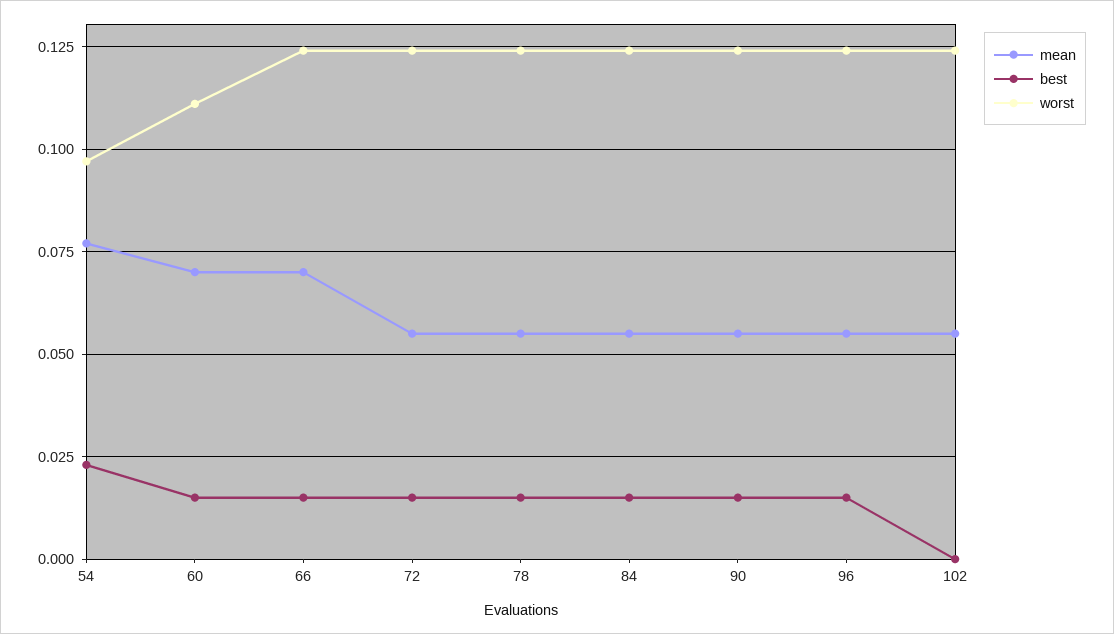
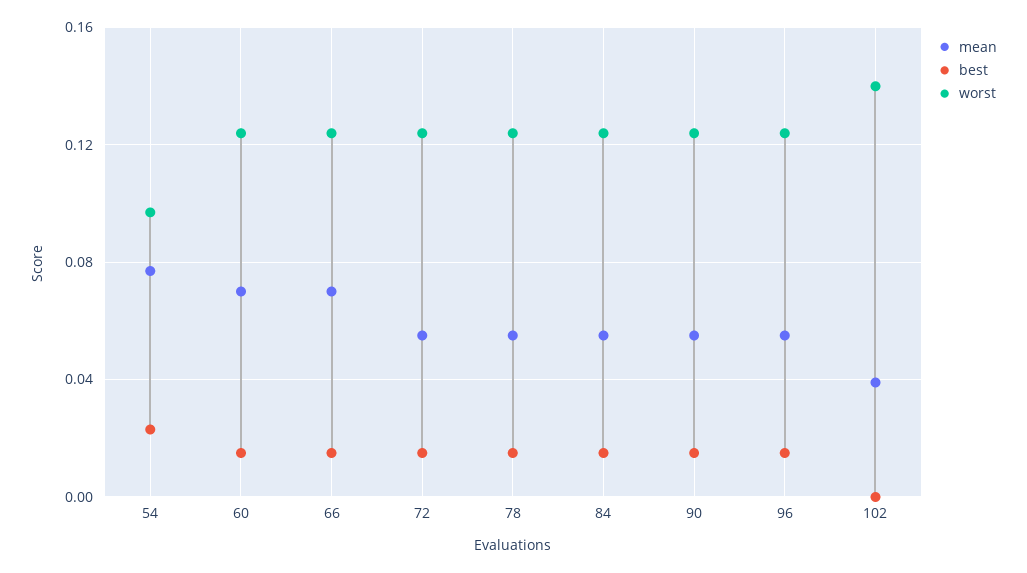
worst, 60: 0.11 -> 0.125
mean, 102: 0.055 -> 0.04
worst, 102: 0.125 -> 0.14

